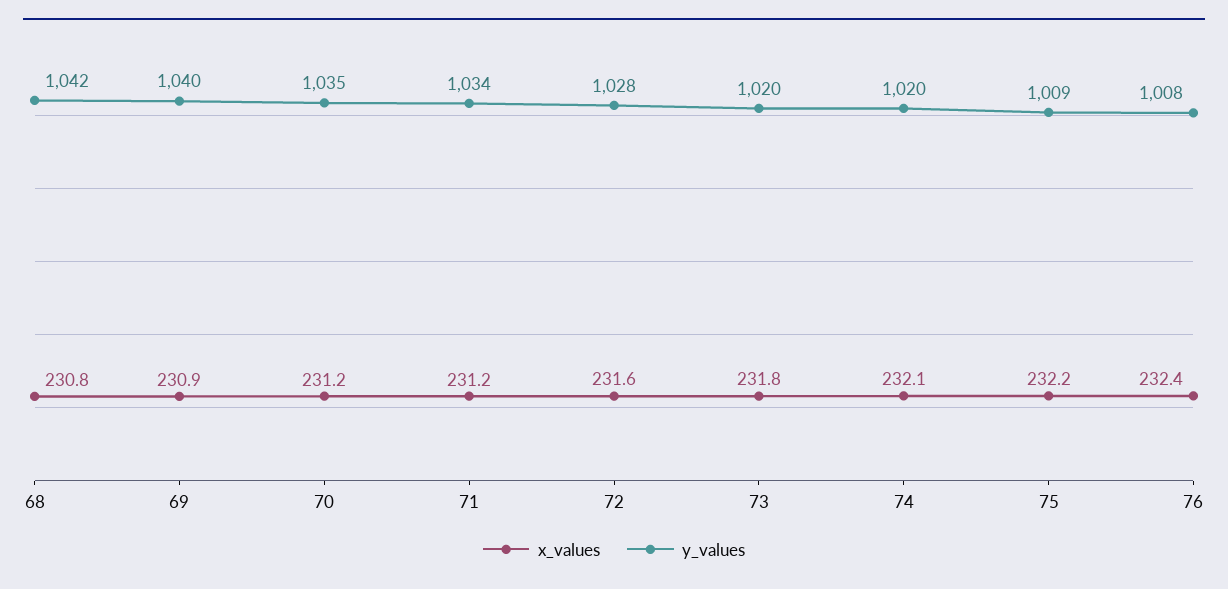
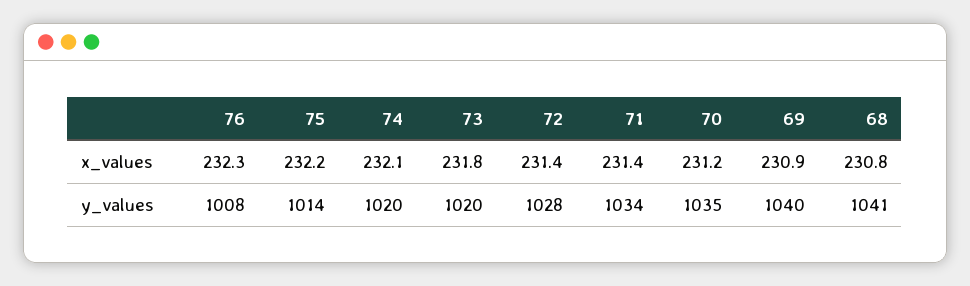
y_values, 68: 1042 -> 1041
x_values, 71: 231.2 -> 231.4
x_values, 72: 231.6 -> 231.4
y_values, 75: 1009 -> 1014
x_values, 76: 232.4 -> 232.3

